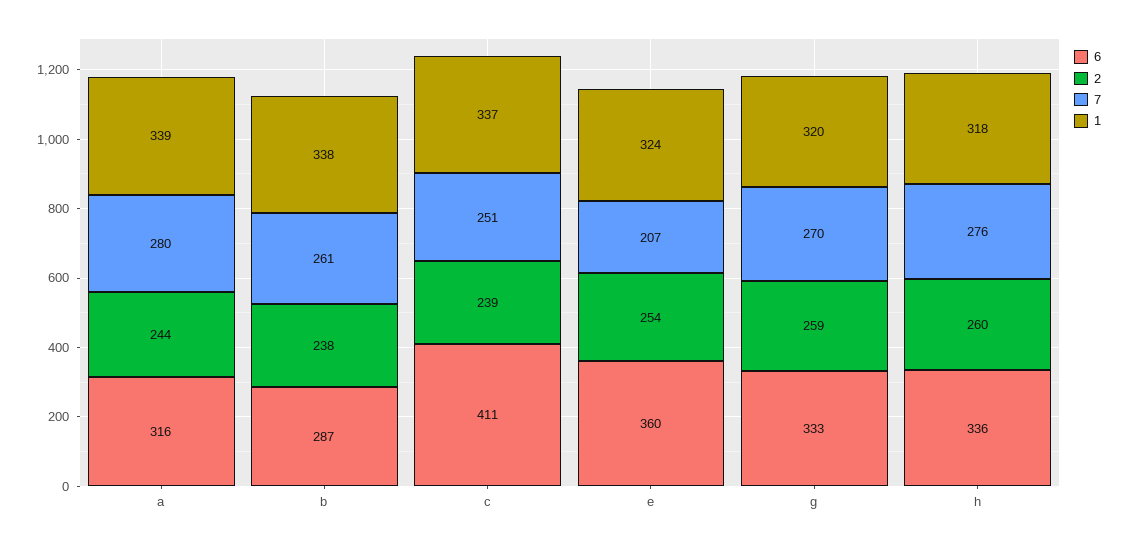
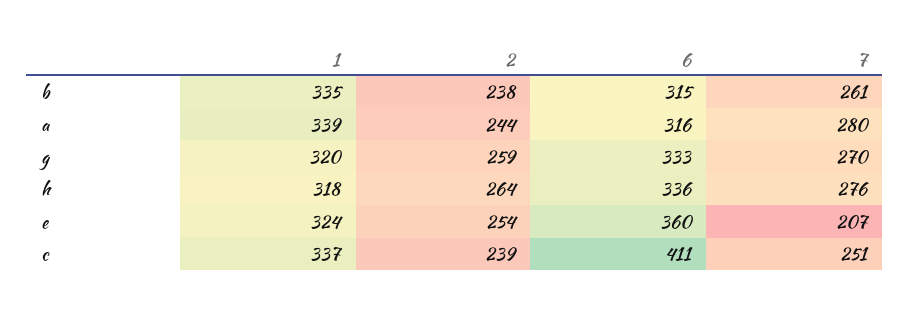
6, b: 287 -> 315
1, b: 338 -> 335
2, h: 260 -> 264

